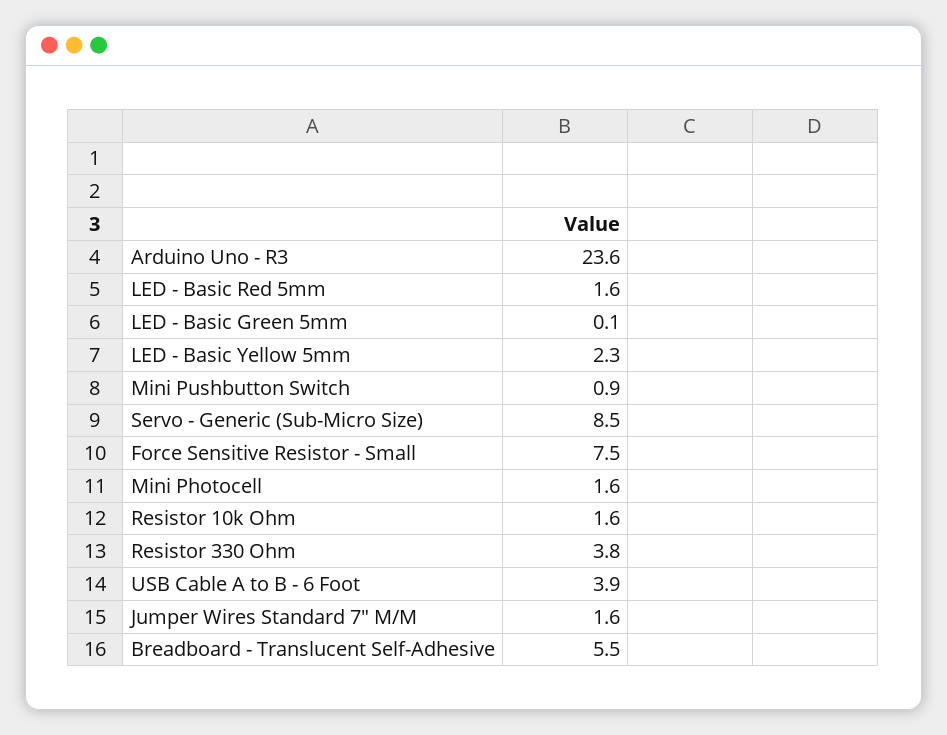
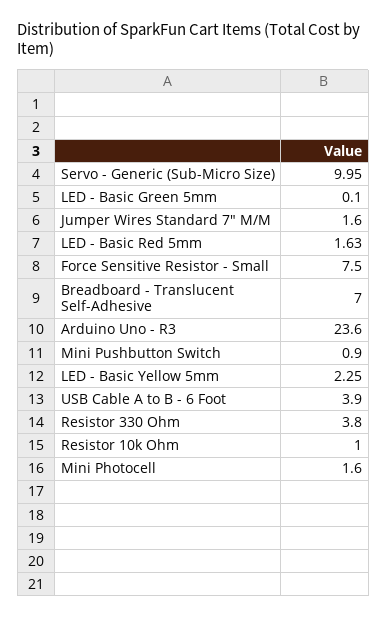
Servo - Generic (Sub-Micro Size): 8.5 -> 9.95
Resistor 10k Ohm: 1.6 -> 1
Breadboard - Translucent Self-Adhesive: 5.5 -> 7

